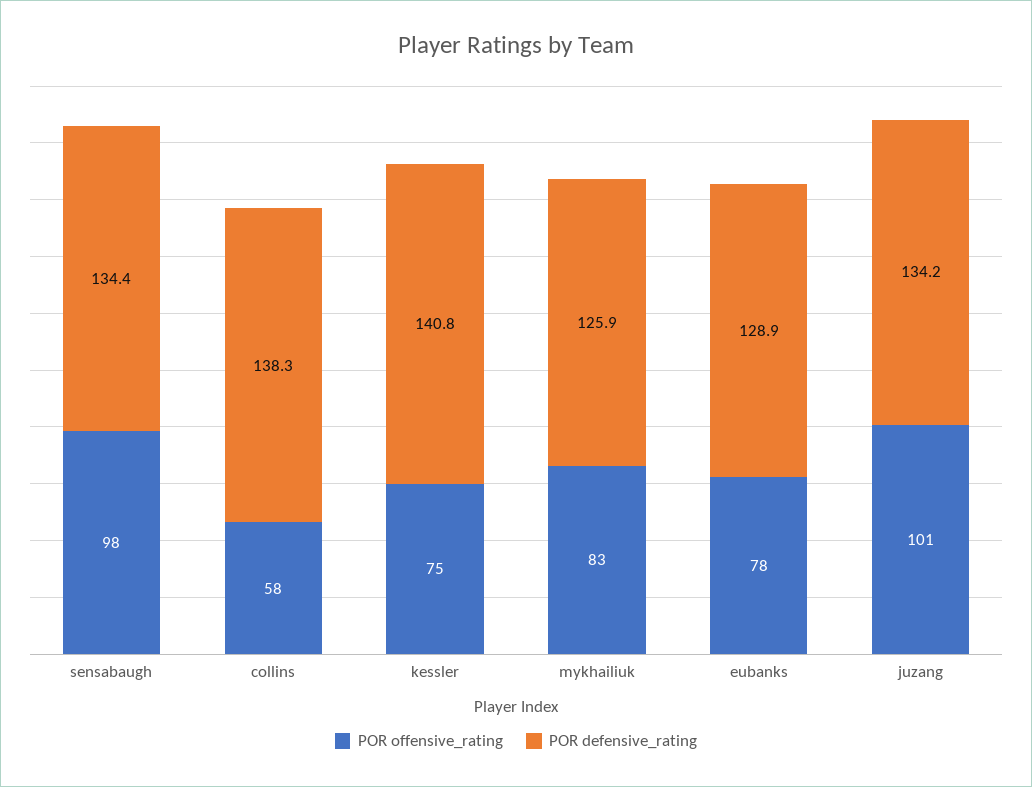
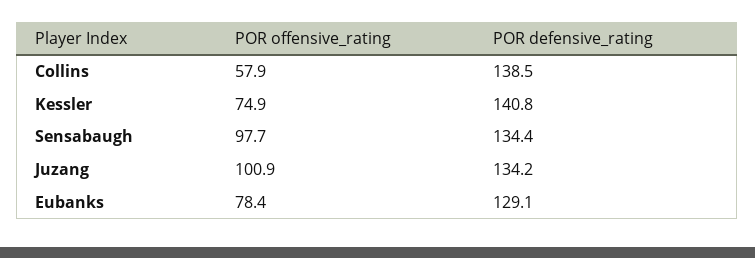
POR defensive_rating, collins: 138.3 -> 138.5
POR offensive_rating, mykhailiuk: 83 -> none
POR defensive_rating, mykhailiuk: 125.9 -> none
POR defensive_rating, eubanks: 128.9 -> 129.1

